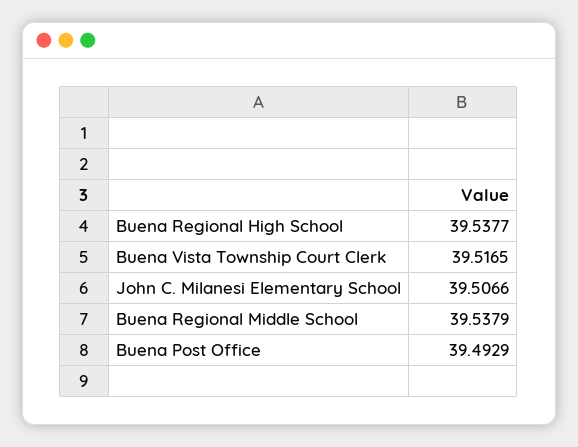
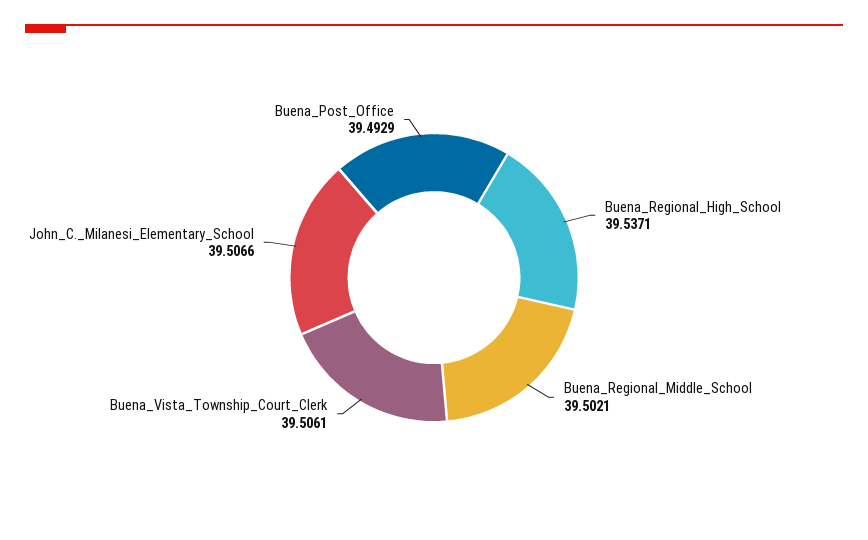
Buena Regional High School: 39.5377 -> 39.5371
Buena Vista Township Court Clerk: 39.5165 -> 39.5061
Buena Regional Middle School: 39.5379 -> 39.5021

